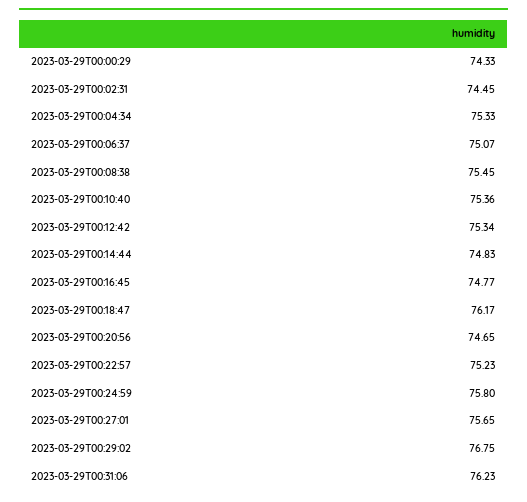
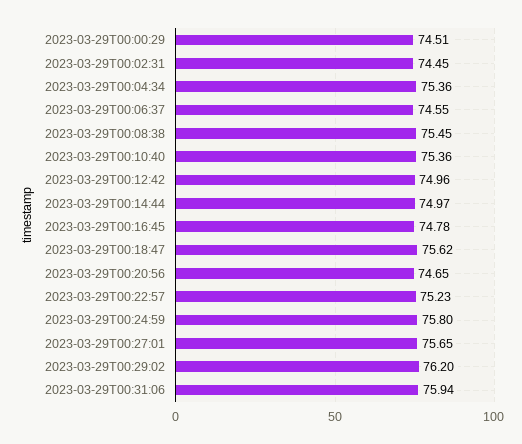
2023-03-29T00:00:29: 74.33 -> 74.51
2023-03-29T00:04:34: 75.33 -> 75.36
2023-03-29T00:06:37: 75.07 -> 74.55
2023-03-29T00:12:42: 75.34 -> 74.96
2023-03-29T00:14:44: 74.83 -> 74.97
2023-03-29T00:16:45: 74.77 -> 74.78
2023-03-29T00:18:47: 76.17 -> 75.62
2023-03-29T00:29:02: 76.75 -> 76.2
2023-03-29T00:31:06: 76.23 -> 75.94

